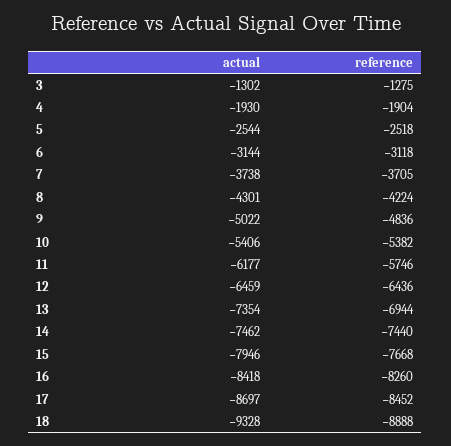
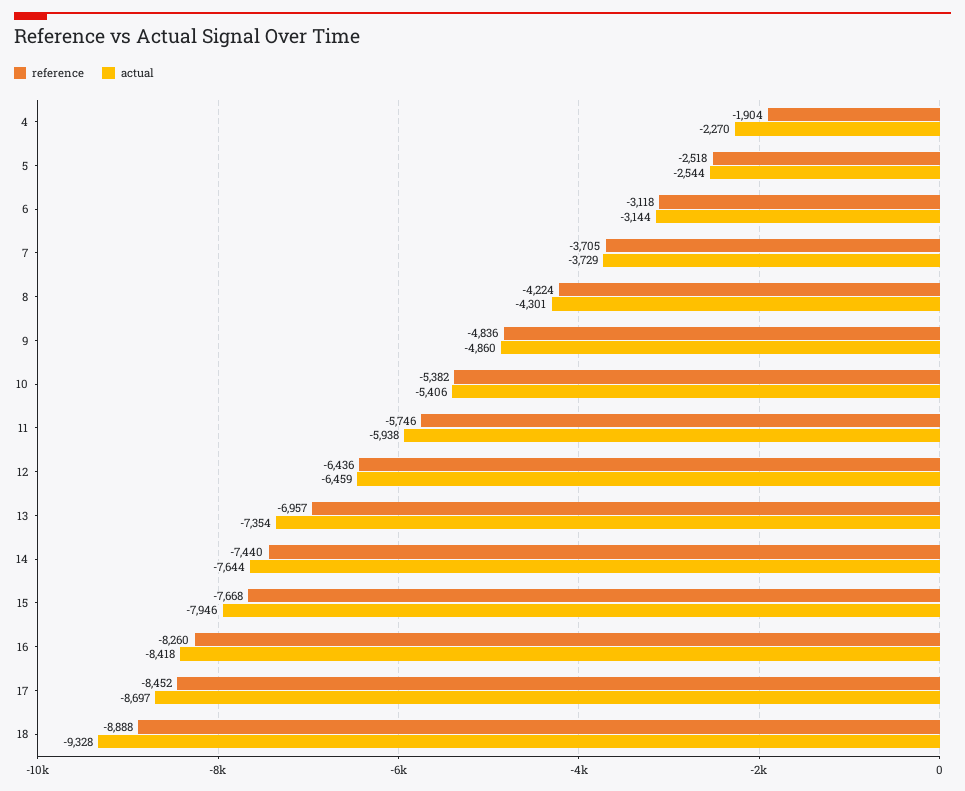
actual, 3: -1302 -> none
reference, 3: -1275 -> none
actual, 4: -1930 -> -2270
actual, 7: -3738 -> -3729
actual, 9: -5022 -> -4860
actual, 11: -6177 -> -5938
reference, 13: -6944 -> -6957
actual, 14: -7462 -> -7644

